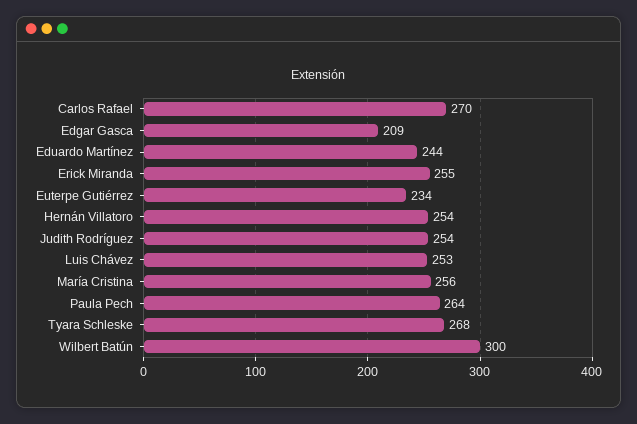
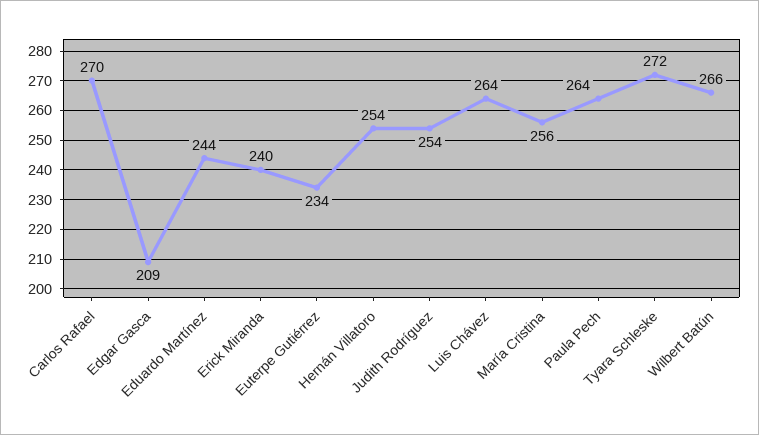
Erick Miranda: 255 -> 240
Luis Chávez: 253 -> 264
Tyara Schleske: 268 -> 272
Wilbert Batún: 300 -> 266

